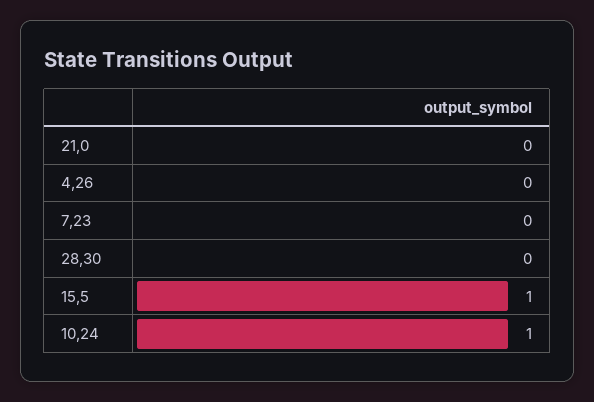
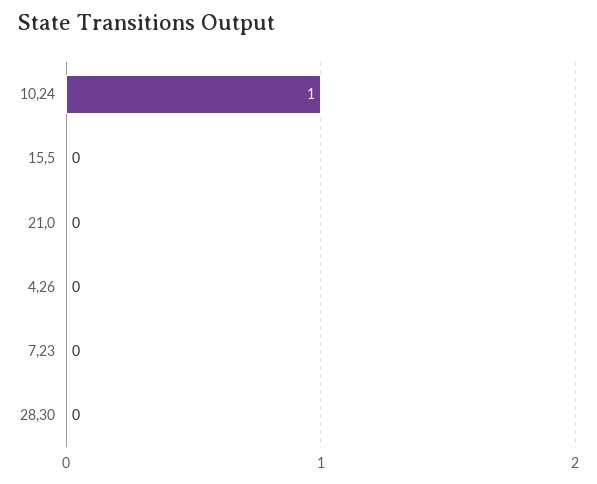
15,5: 1 -> 0

